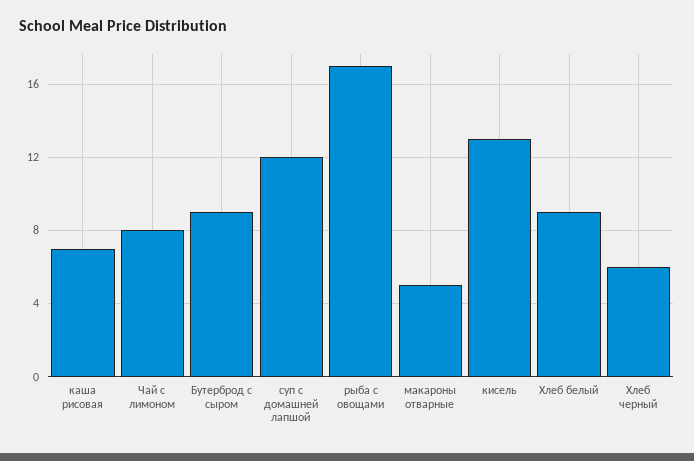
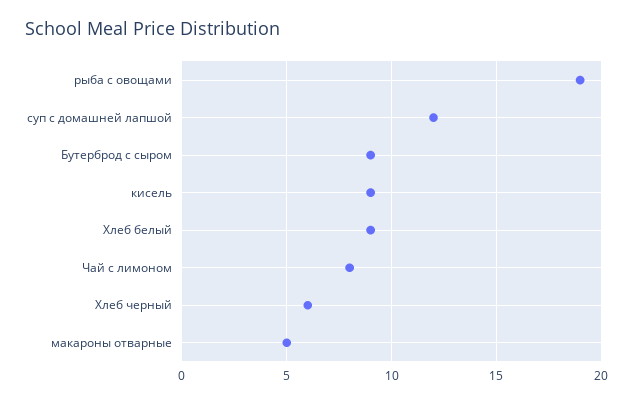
каша рисовая: 7 -> none
рыба с овощами: 17 -> 19
кисель: 13 -> 9

